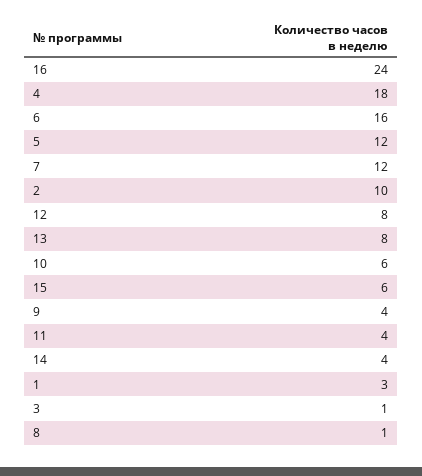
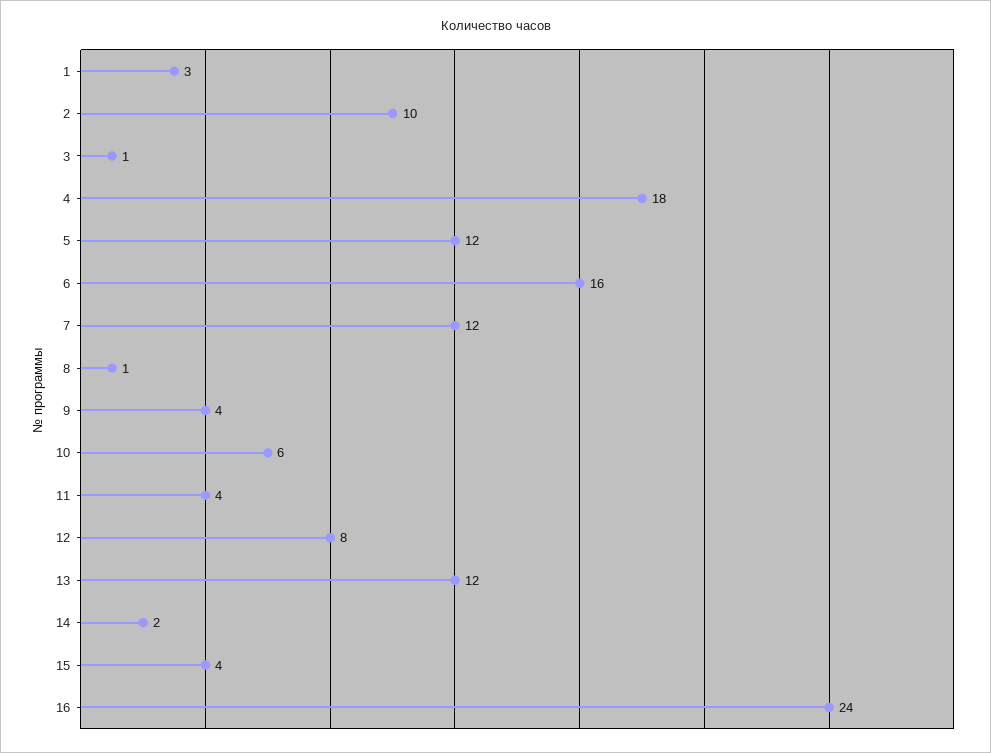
13: 8 -> 12
15: 6 -> 4
14: 4 -> 2

